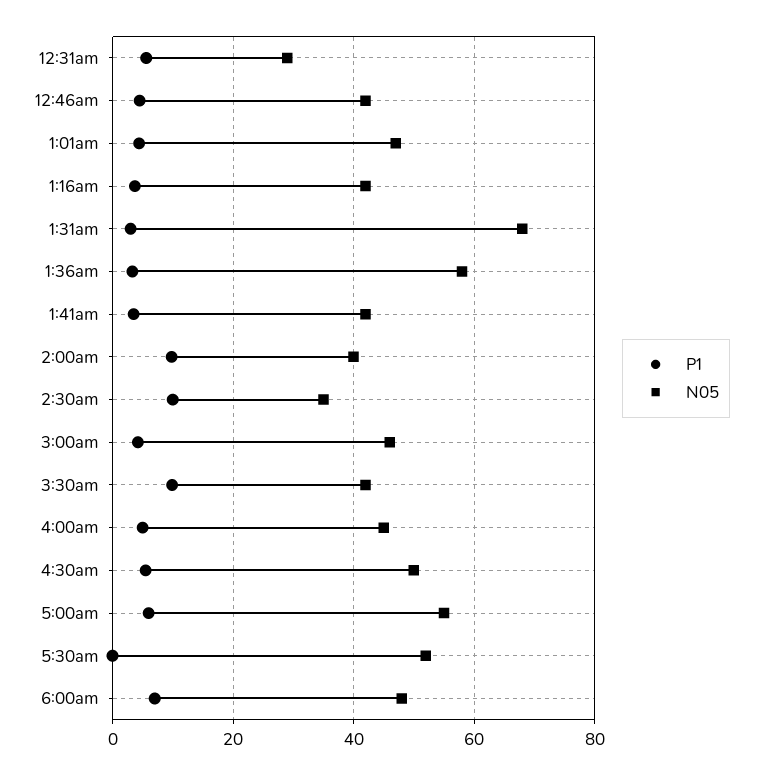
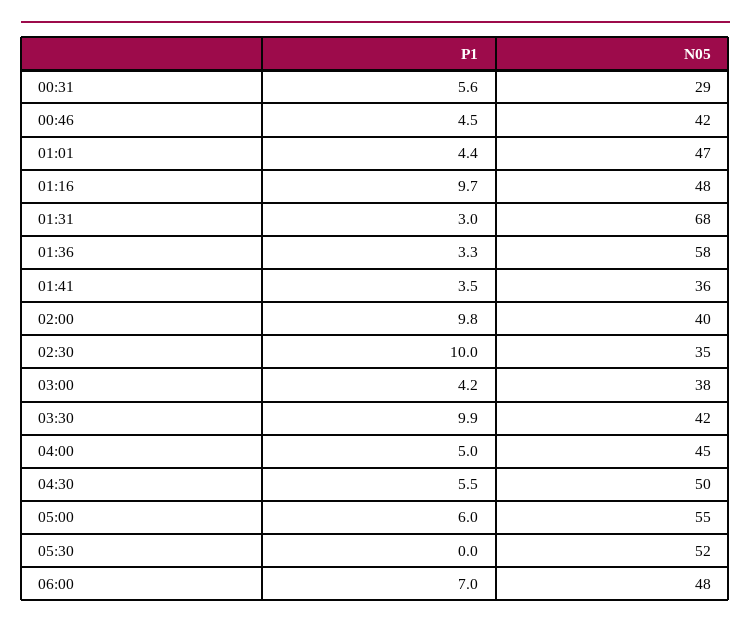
P1, 1:16am: 4 -> 9.7
N05, 1:16am: 42 -> 48
N05, 1:41am: 42 -> 36
N05, 3:00am: 46 -> 38

